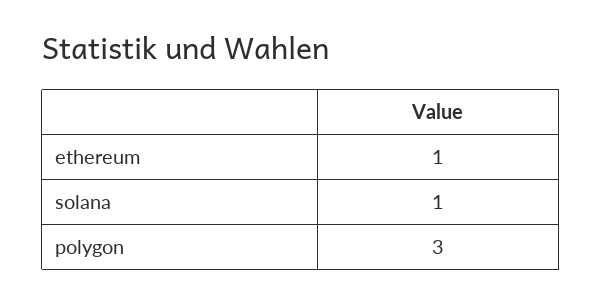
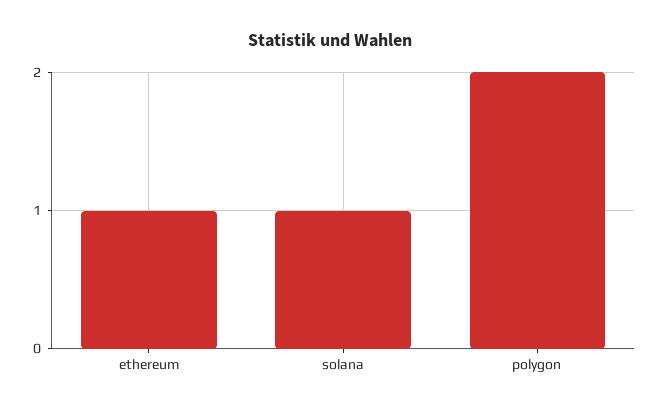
polygon: 3 -> 2

